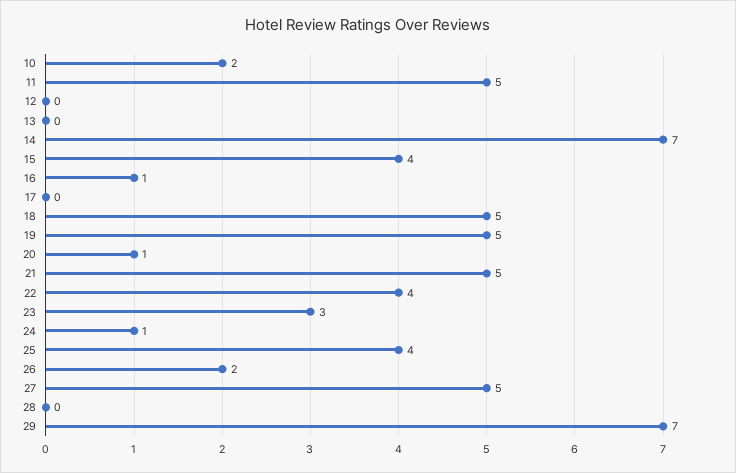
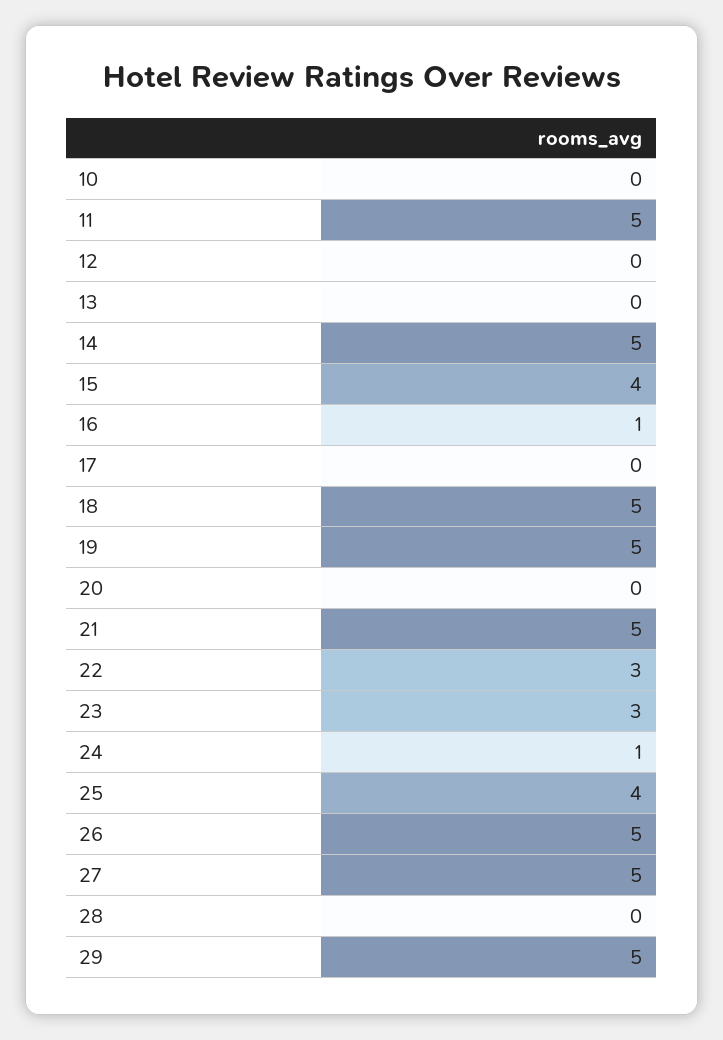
10: 2 -> 0
14: 7 -> 5
20: 1 -> 0
22: 4 -> 3
26: 2 -> 5
29: 7 -> 5

